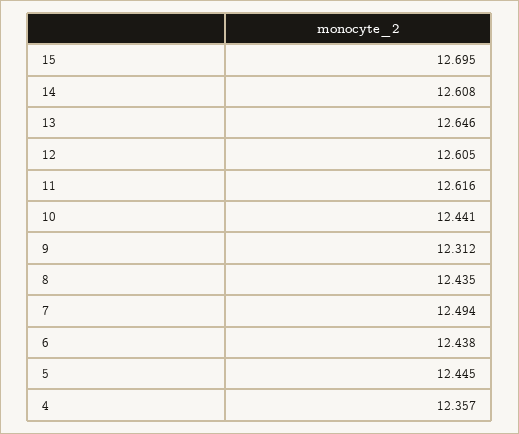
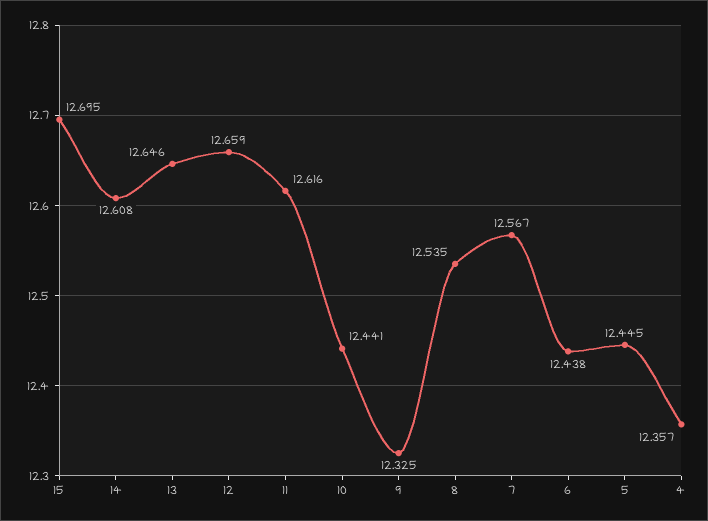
12: 12.605 -> 12.659
9: 12.312 -> 12.325
8: 12.435 -> 12.535
7: 12.494 -> 12.567

